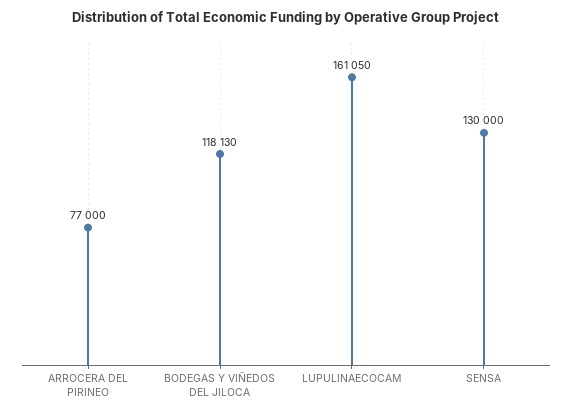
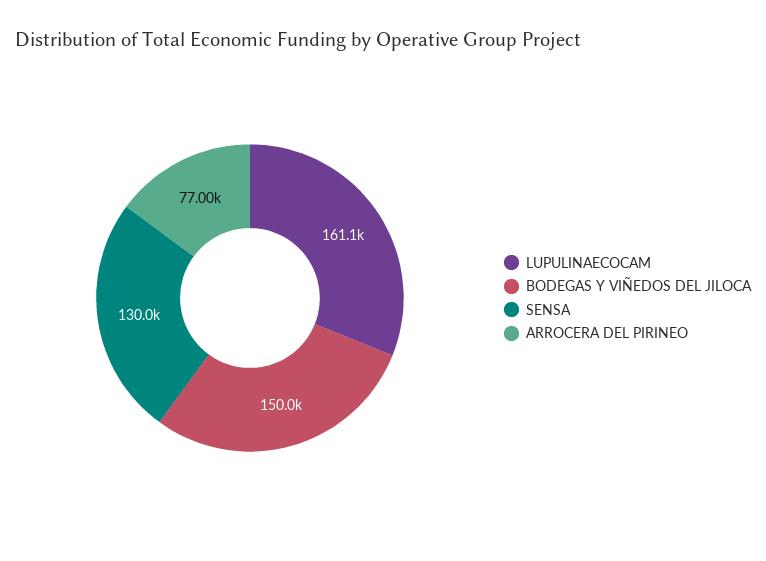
BODEGAS Y VIÑEDOS DEL JILOCA: 118130 -> 150000

